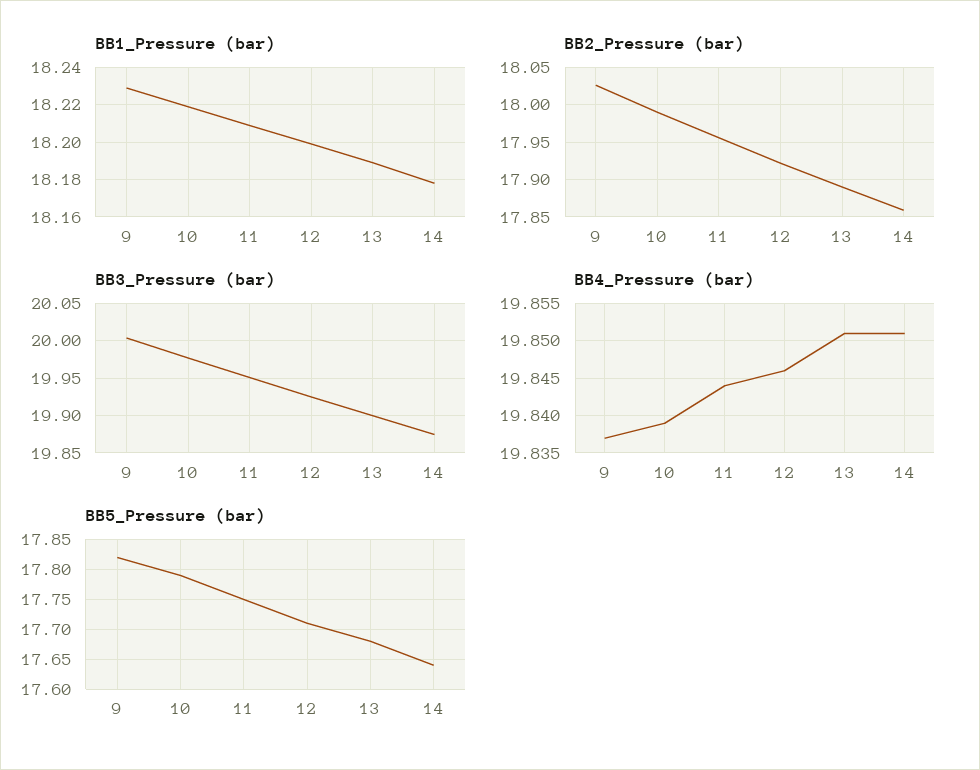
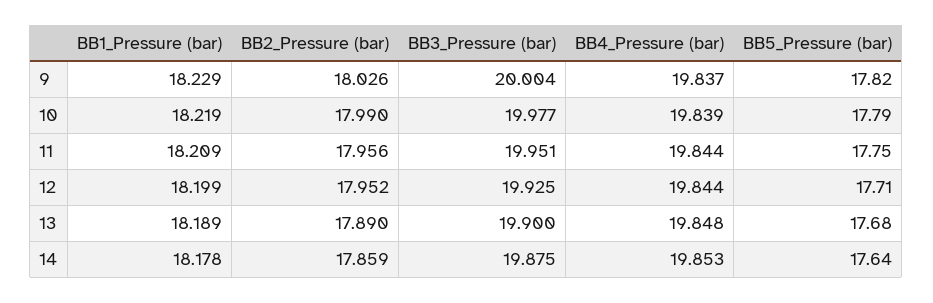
BB2_Pressure (bar), 12: 17.92 -> 17.952
BB4_Pressure (bar), 12: 19.846 -> 19.844
BB4_Pressure (bar), 13: 19.851 -> 19.848
BB4_Pressure (bar), 14: 19.851 -> 19.853

